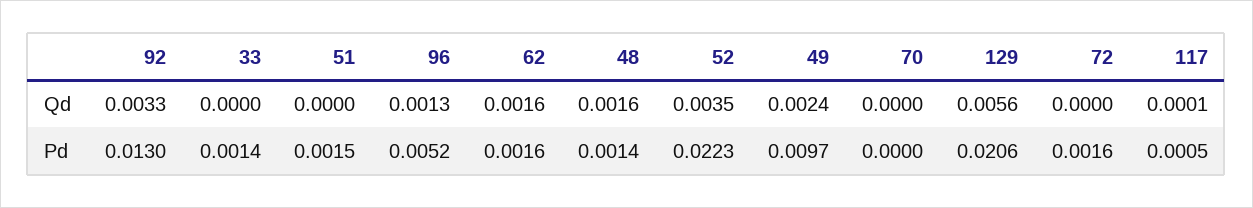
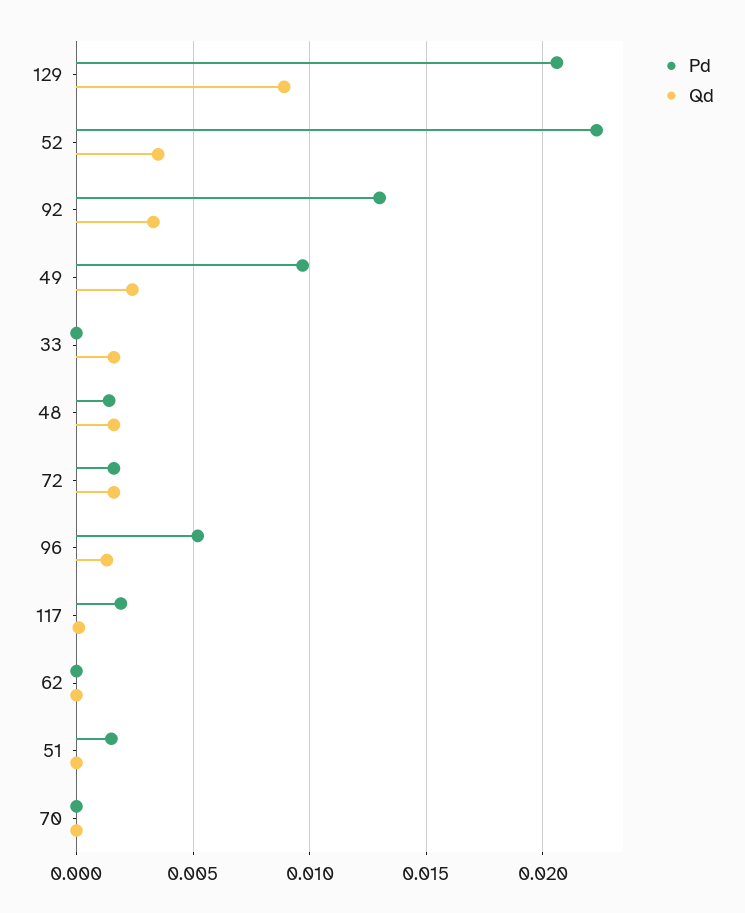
Qd, 33: 0 -> 0.0015
Qd, 62: 0.0016 -> 0
Qd, 129: 0.0056 -> 0.009
Qd, 72: 0 -> 0.0015
Pd, 33: 0.0014 -> 0
Pd, 62: 0.0016 -> 0
Pd, 117: 0.0005 -> 0.002

